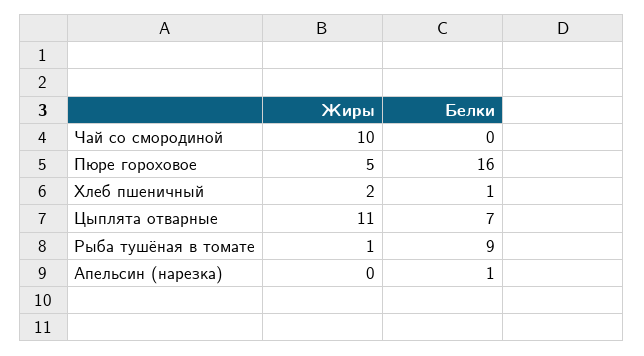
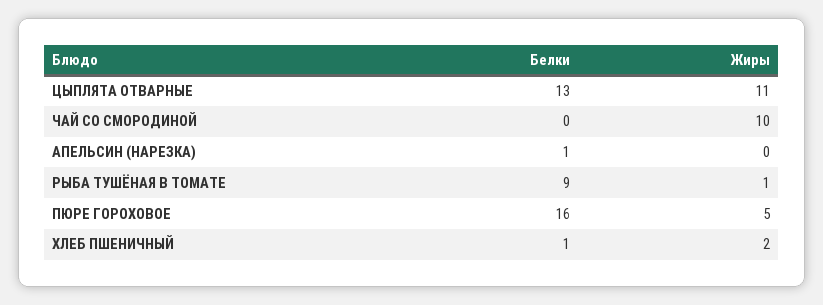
Белки, Цыплята отварные: 7 -> 13

